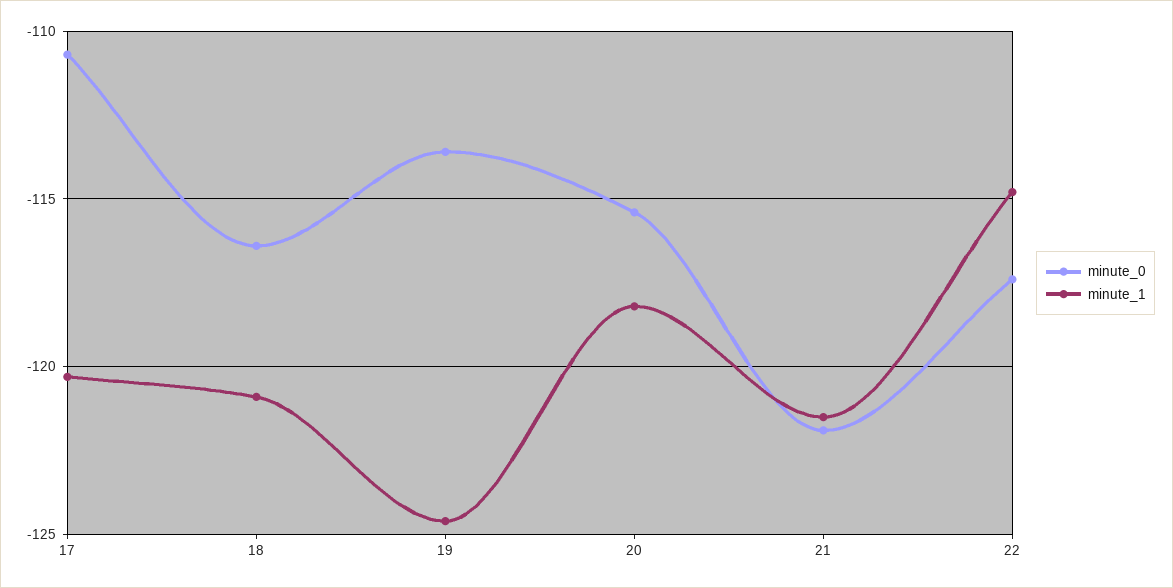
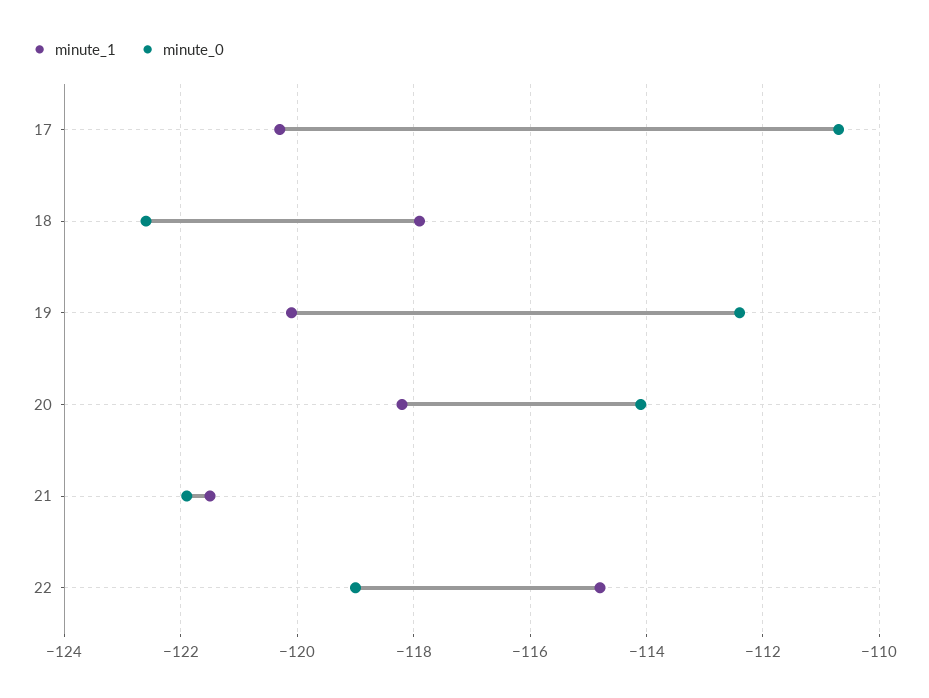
minute_0, 18: -116.5 -> -122.5
minute_1, 18: -121 -> -118
minute_0, 19: -113.5 -> -112.5
minute_1, 19: -124.5 -> -120
minute_0, 20: -115.5 -> -114
minute_0, 22: -117.5 -> -119

